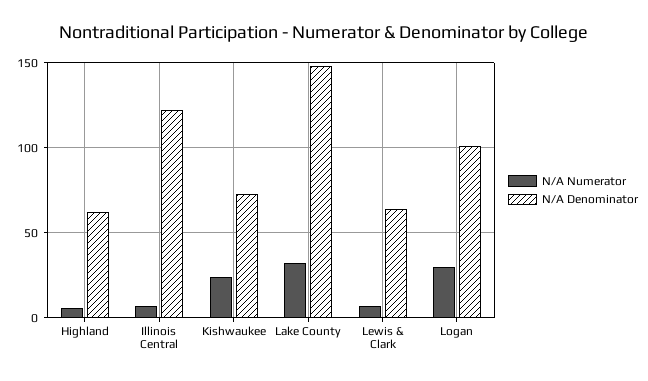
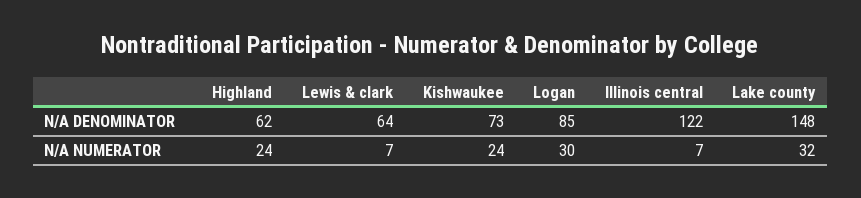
N/A Numerator, Highland: 5 -> 24
N/A Denominator, Logan: 100 -> 85

